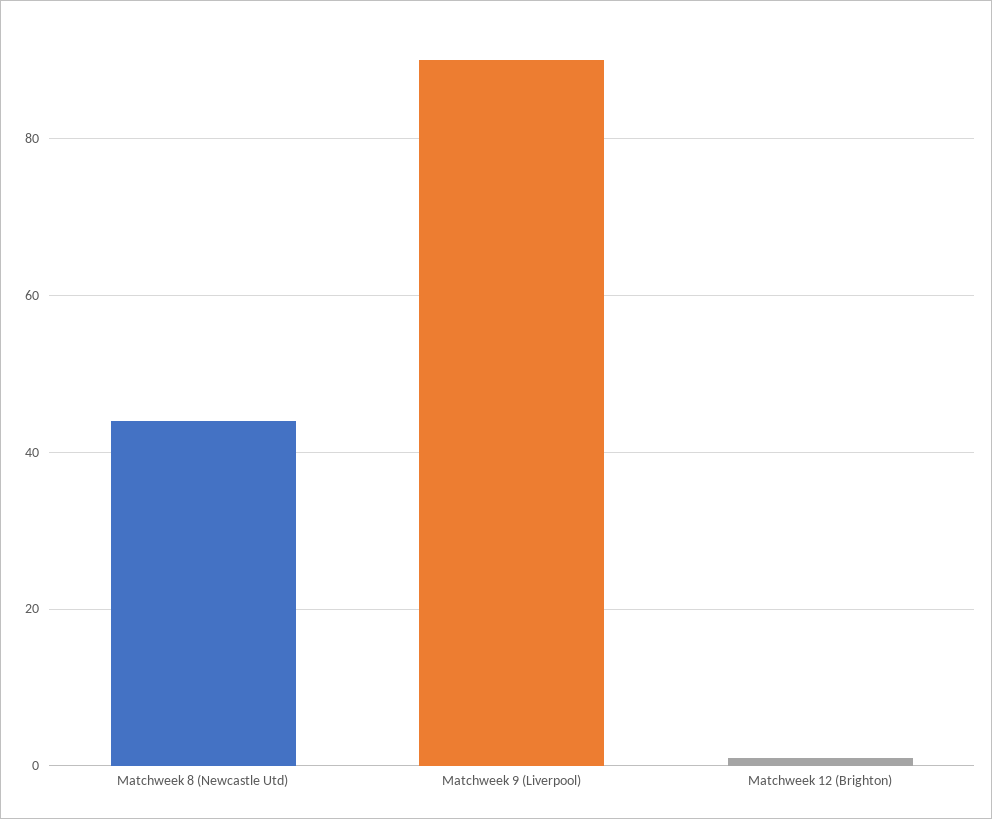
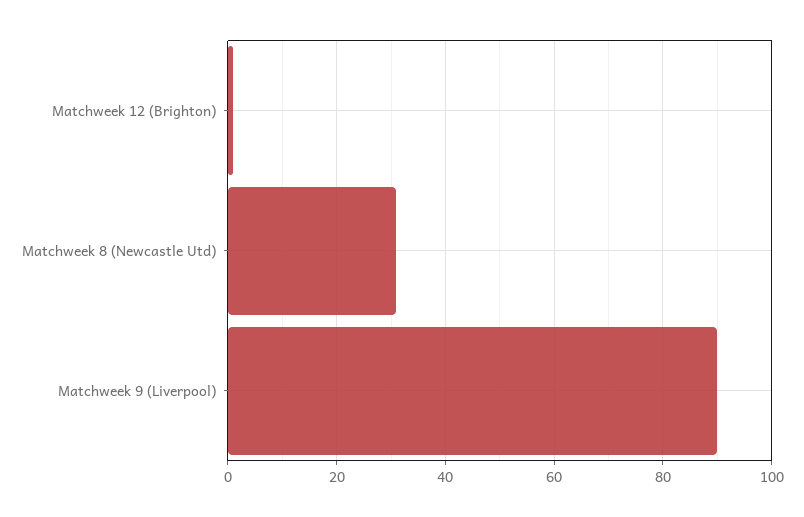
Matchweek 8 (Newcastle Utd): 45 -> 30

